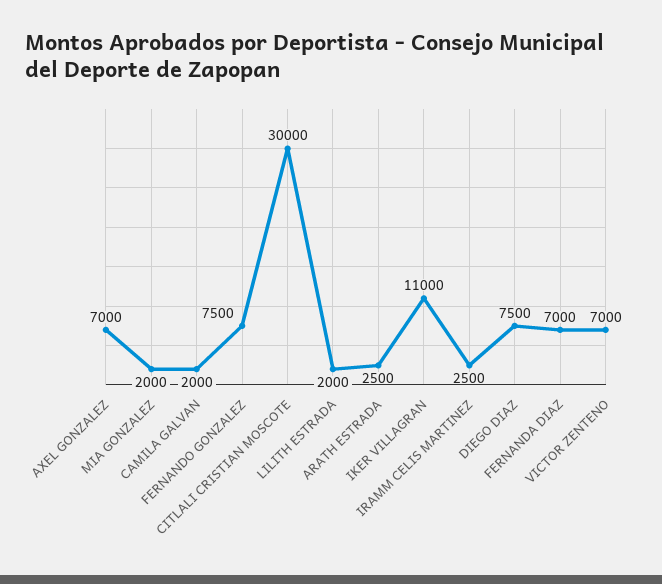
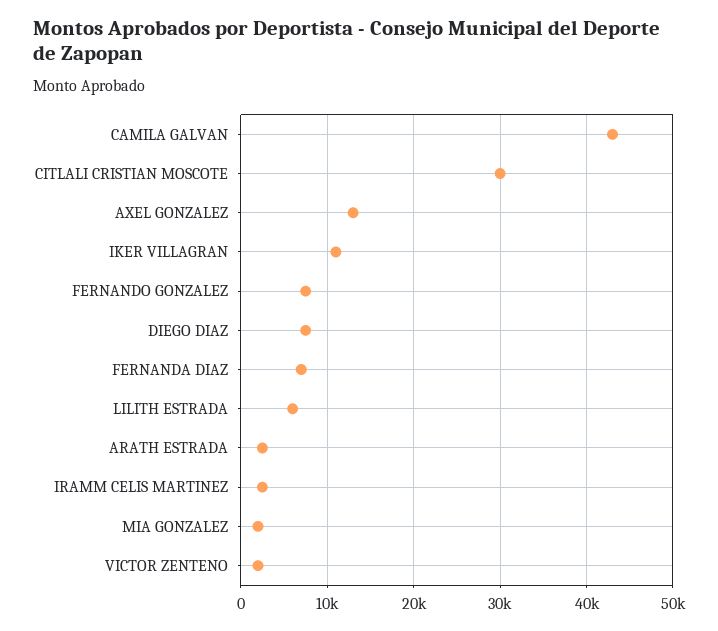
AXEL GONZALEZ: 7000 -> 13000
CAMILA GALVAN: 2000 -> 43000
LILITH ESTRADA: 2000 -> 6000
VICTOR ZENTENO: 7000 -> 2000

